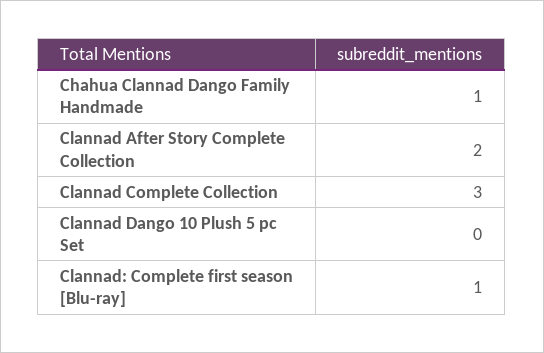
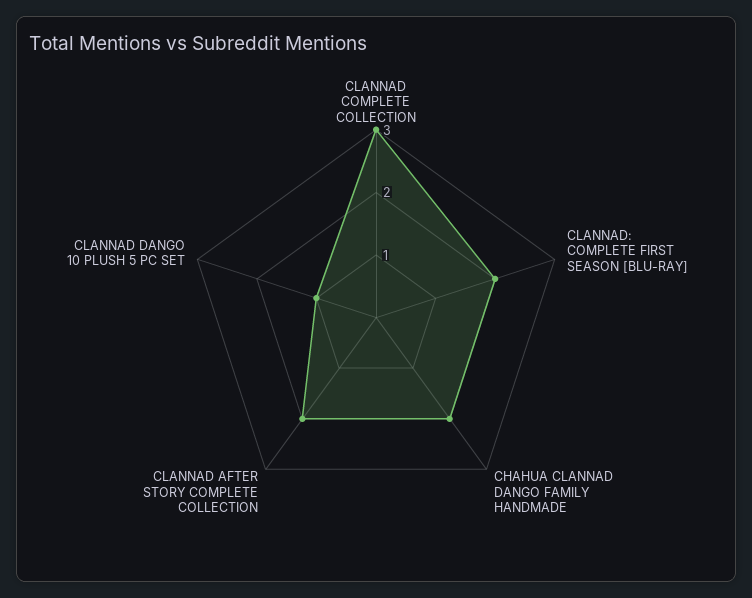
Chahua Clannad Dango Family Handmade: 1 -> 2
Clannad Dango 10 Plush 5 pc Set: 0 -> 1
Clannad: Complete first season [Blu-ray]: 1 -> 2

